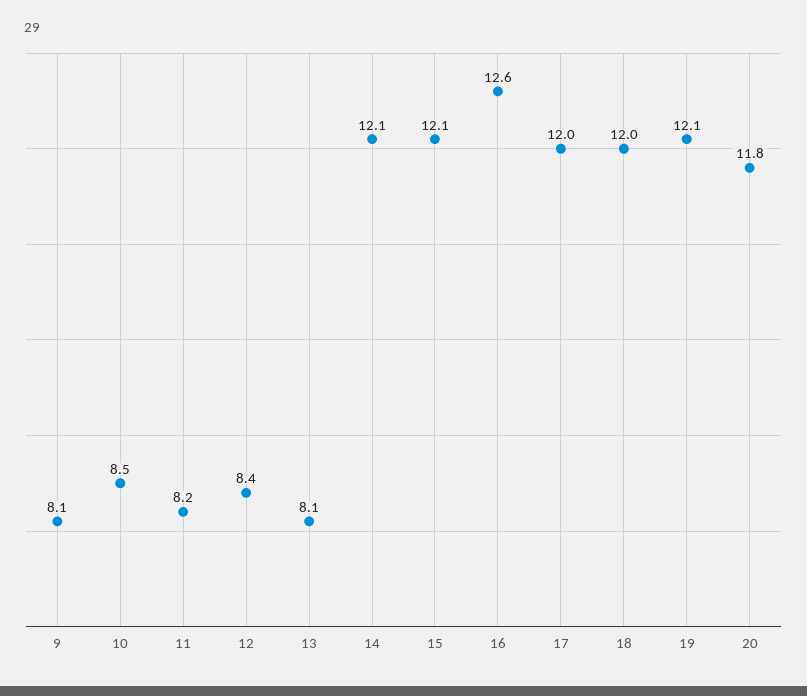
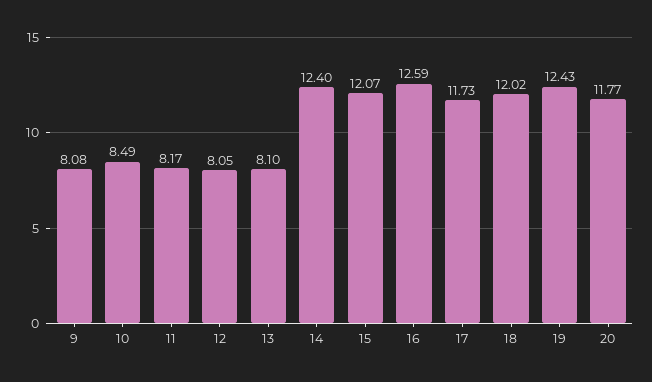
12: 8.4 -> 8.05
14: 12.1 -> 12.4
17: 12 -> 11.73
19: 12.1 -> 12.43

